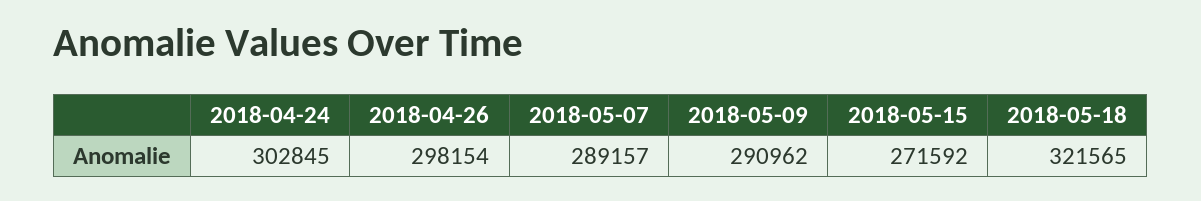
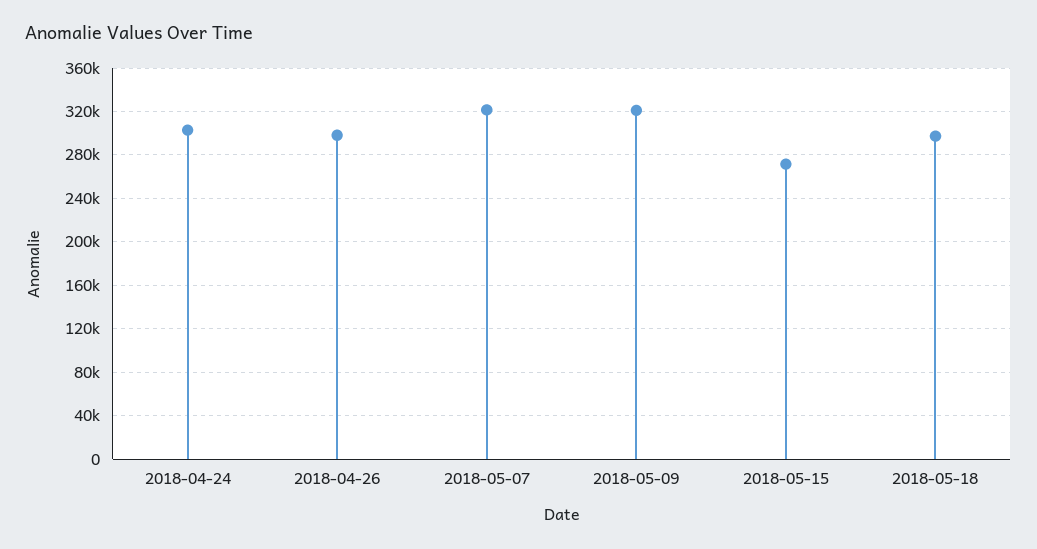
2018-05-07: 289157 -> 320000
2018-05-09: 290962 -> 320000
2018-05-18: 321565 -> 300000

